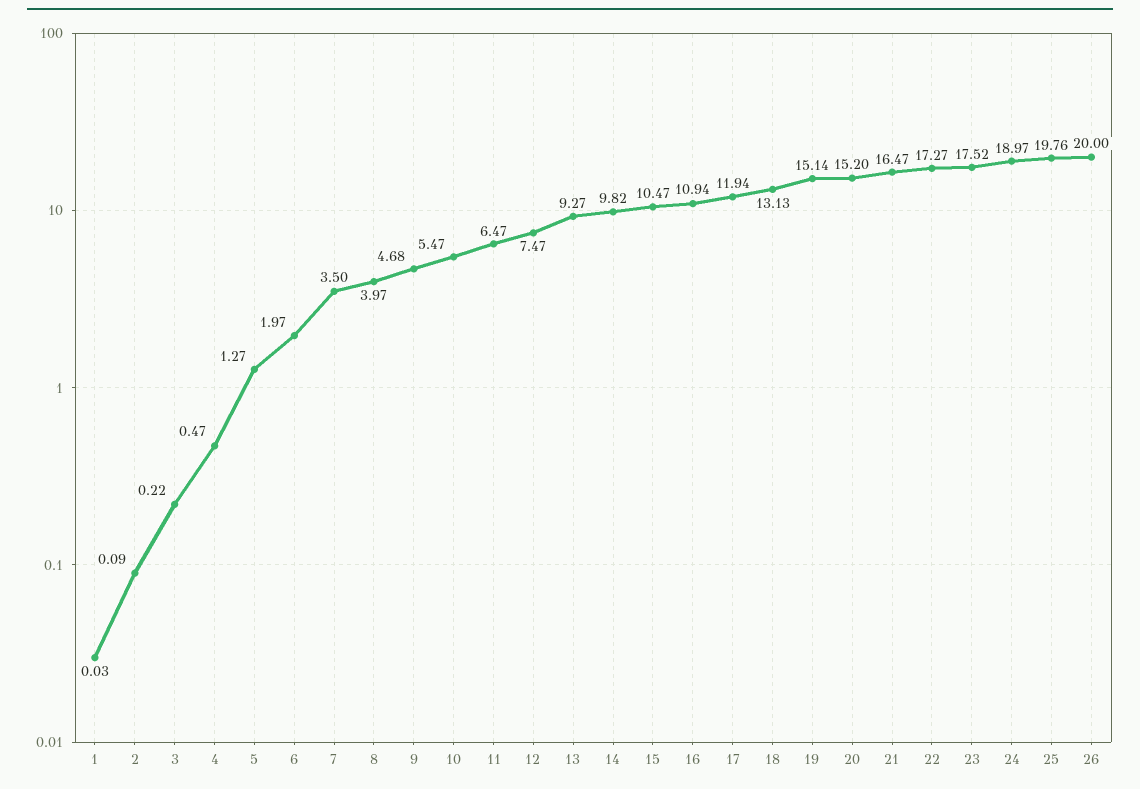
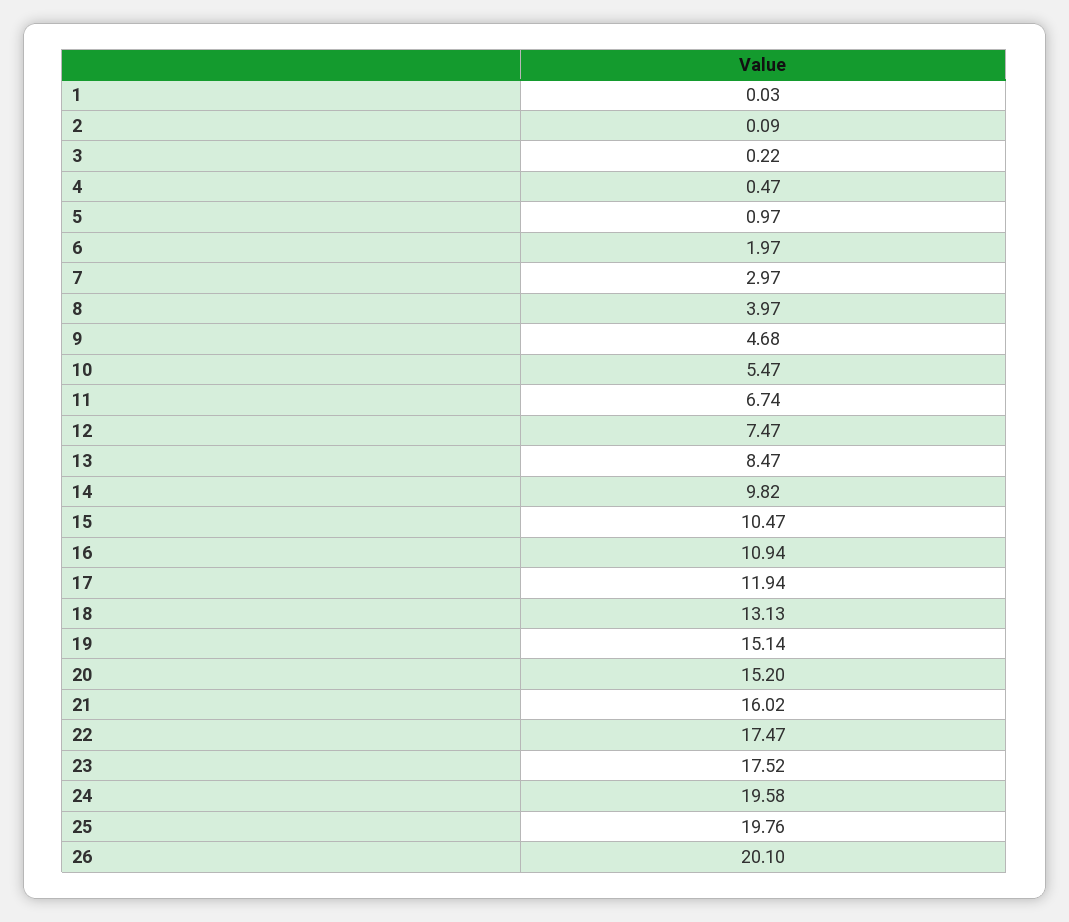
5: 1.27 -> 0.97
7: 3.5 -> 2.97
11: 6.47 -> 6.74
13: 9.27 -> 8.47
21: 16.47 -> 16.02
22: 17.27 -> 17.47
24: 18.97 -> 19.58
26: 20 -> 20.1

